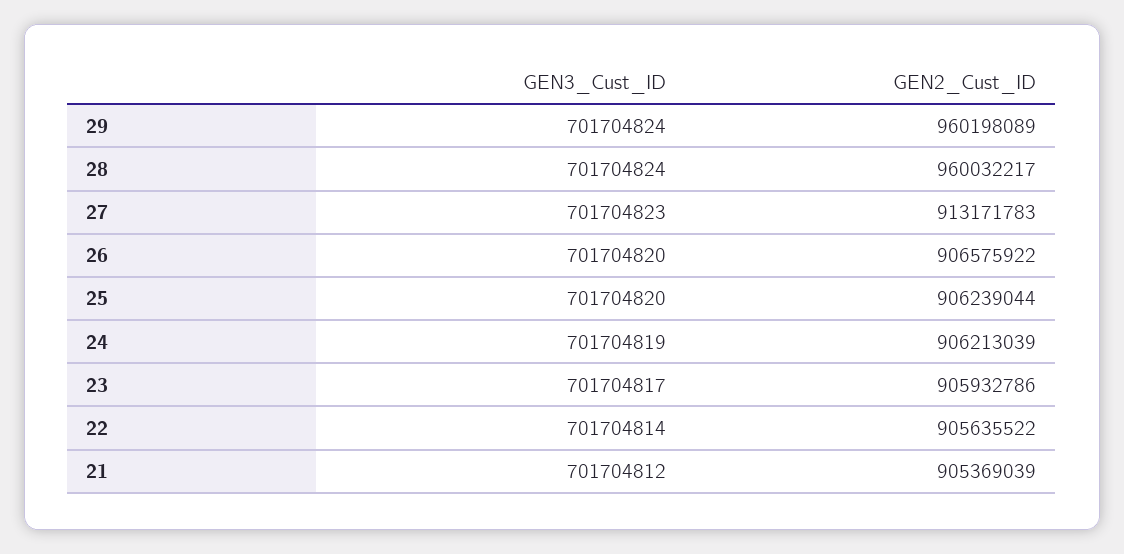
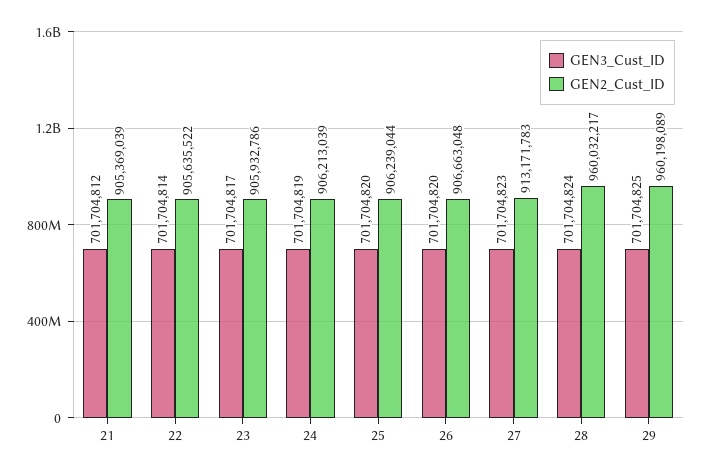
GEN3_Cust_ID, 29: 701704824 -> 701704825
GEN2_Cust_ID, 26: 906575922 -> 906663048

